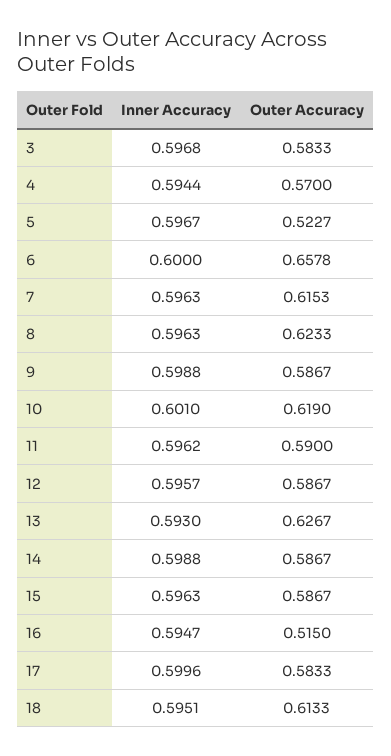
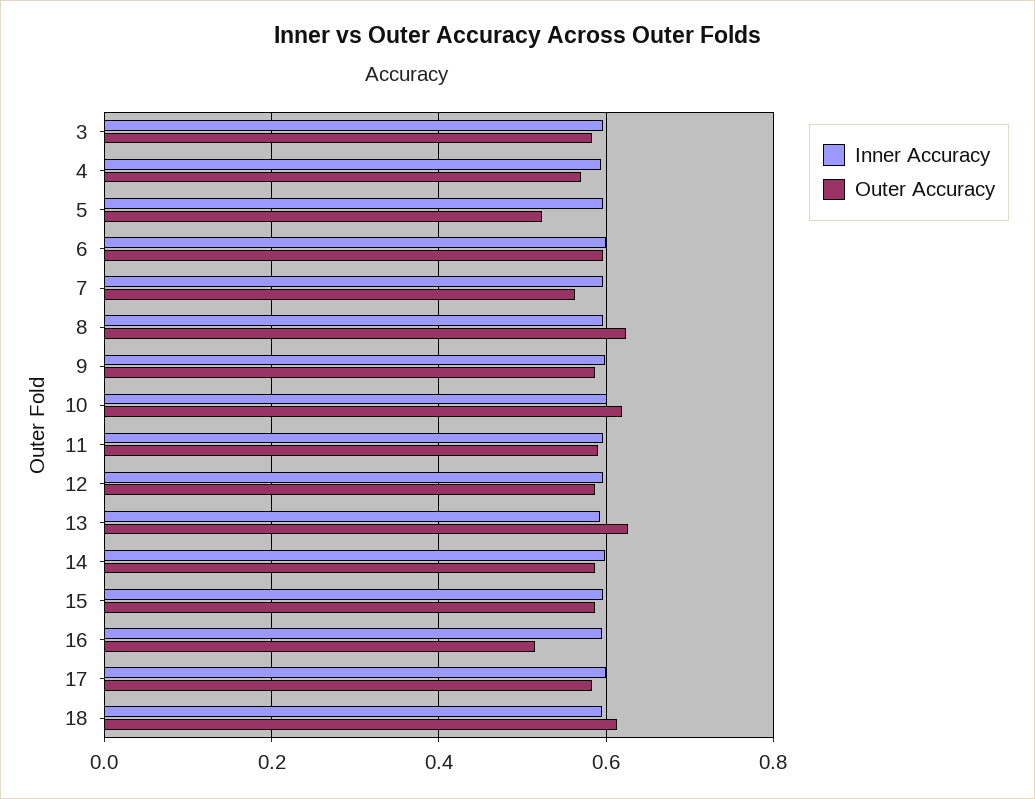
Outer Accuracy, 6: 0.6578 -> 0.6
Outer Accuracy, 7: 0.6153 -> 0.56

